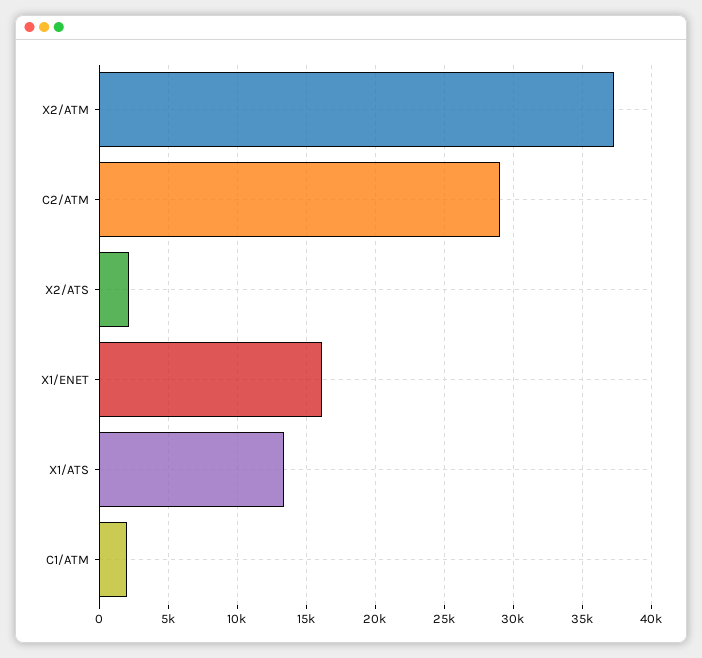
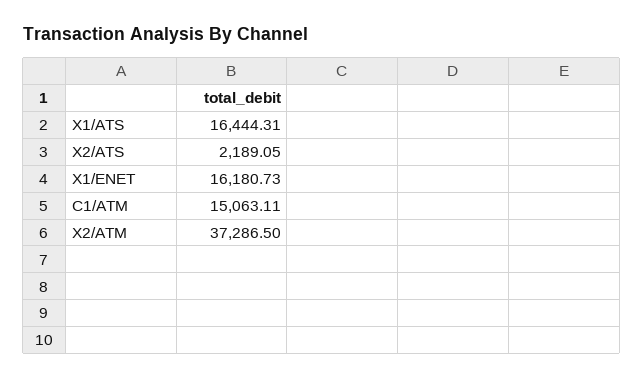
C2/ATM: 29000 -> none
X1/ATS: 13500 -> 16444.31
C1/ATM: 2000 -> 15063.11

